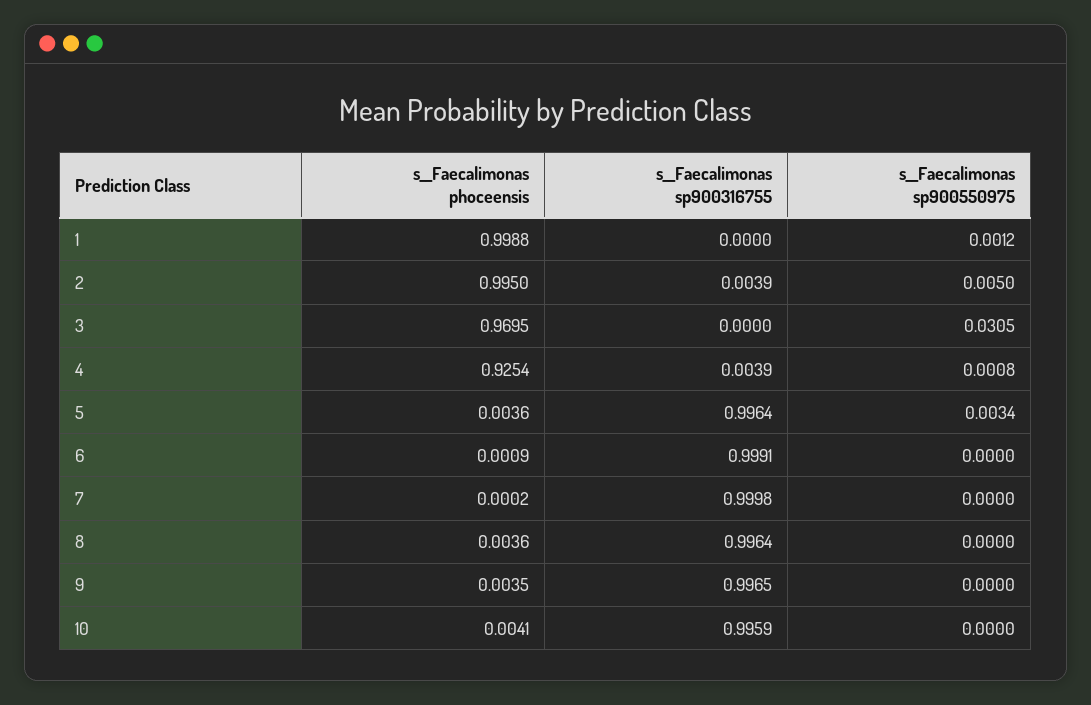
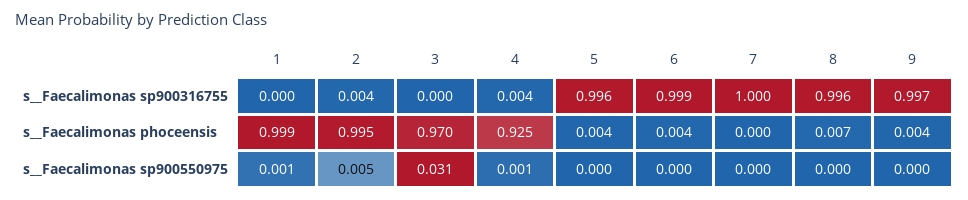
s__Faecalimonas sp900550975, 5: 0.0034 -> 0
s__Faecalimonas phoceensis, 6: 0.0009 -> 0.004
s__Faecalimonas phoceensis, 8: 0.0036 -> 0.007
s__Faecalimonas phoceensis, 10: 0.0041 -> none
s__Faecalimonas sp900316755, 10: 0.9959 -> none
s__Faecalimonas sp900550975, 10: 0 -> none

